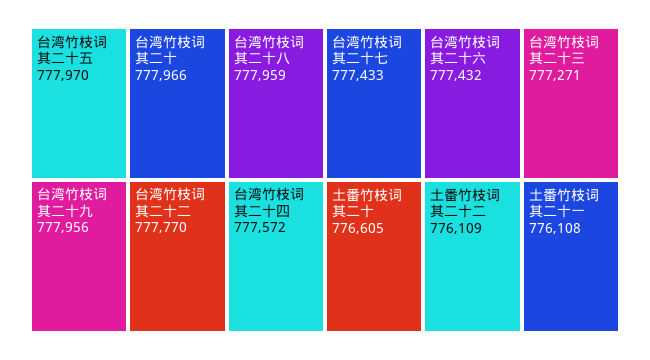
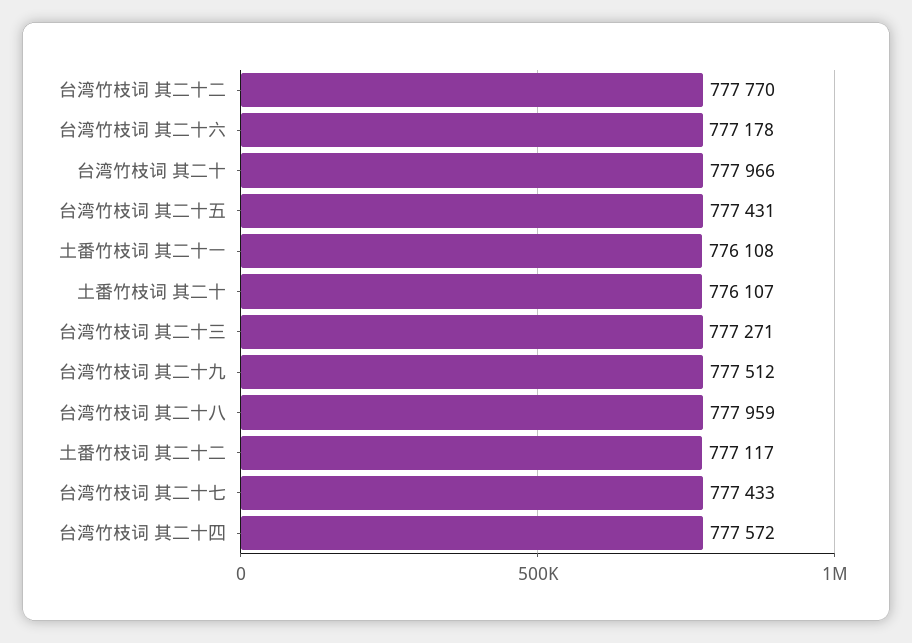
台湾竹枝词 其二十五: 777970 -> 777431
台湾竹枝词 其二十九: 777956 -> 777512
台湾竹枝词 其二十六: 777432 -> 777178
土番竹枝词 其二十: 776605 -> 776107
土番竹枝词 其二十二: 776109 -> 777117

